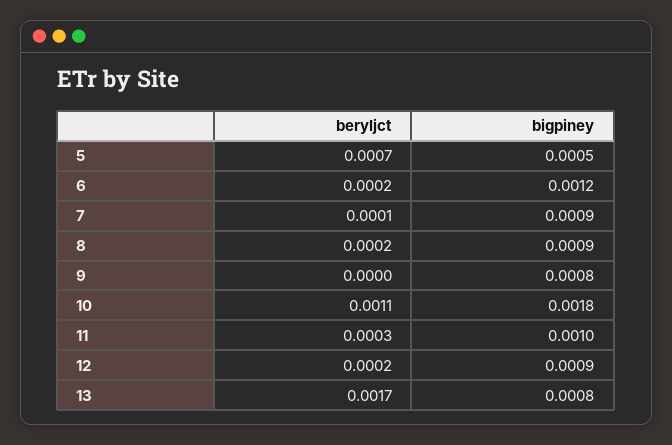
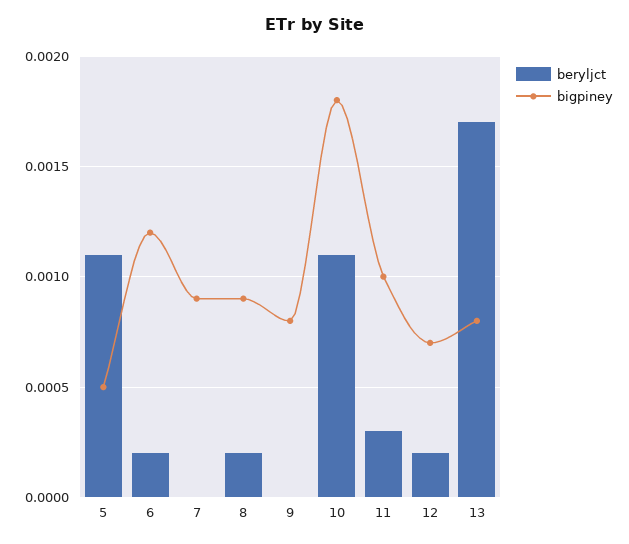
beryljct, 5: 0.0007 -> 0.0011
beryljct, 7: 0.0001 -> 0
bigpiney, 12: 0.0009 -> 0.0007

